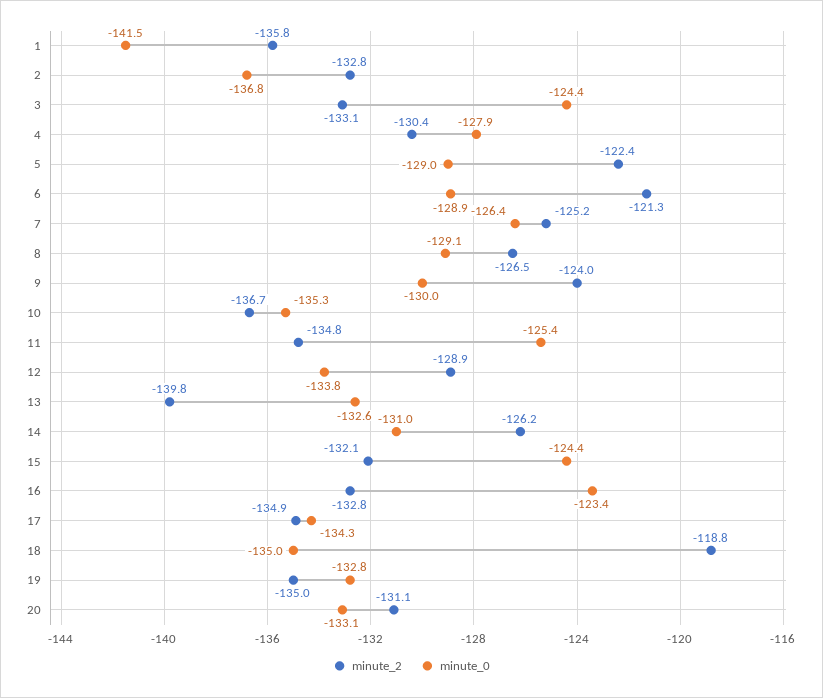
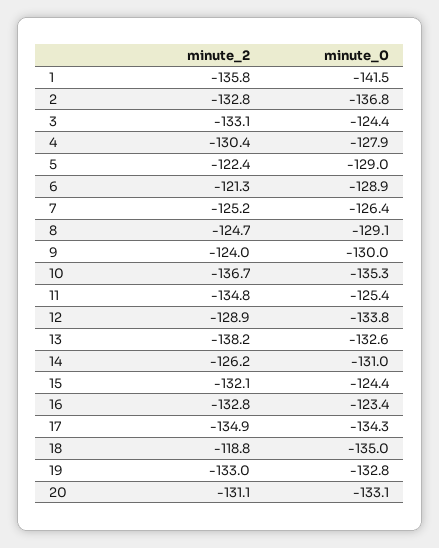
minute_2, 8: -126.5 -> -124.7
minute_2, 13: -139.8 -> -138.2
minute_2, 19: -135 -> -133

